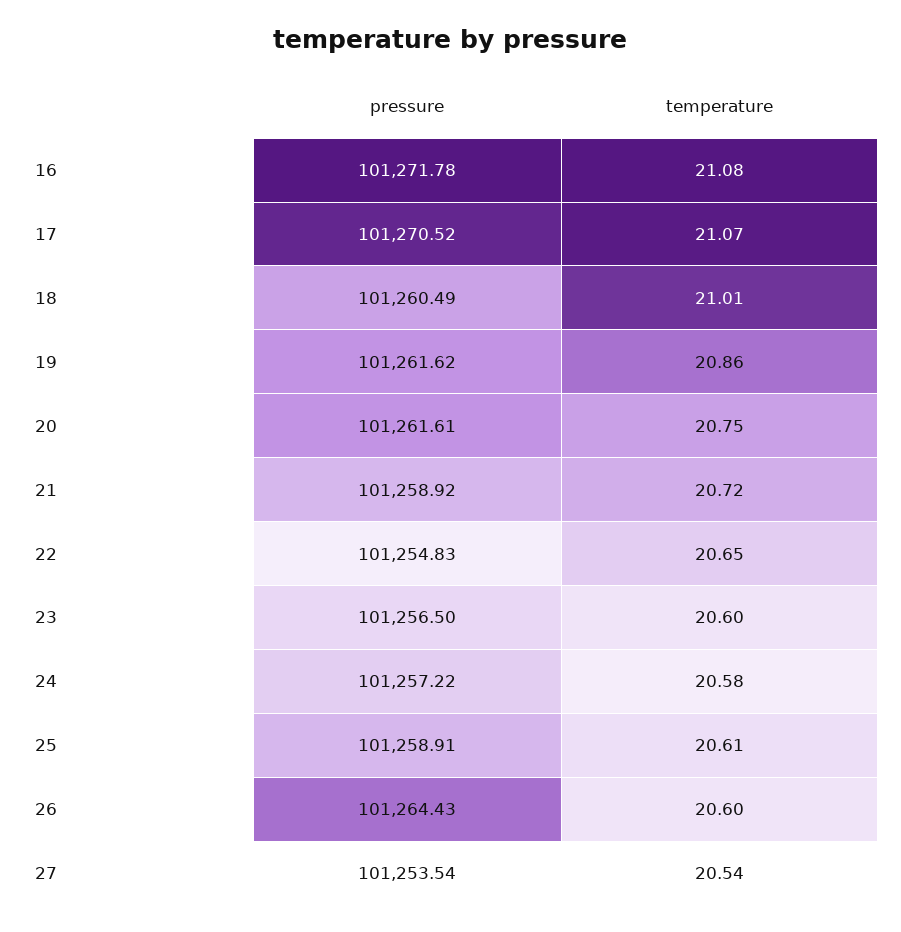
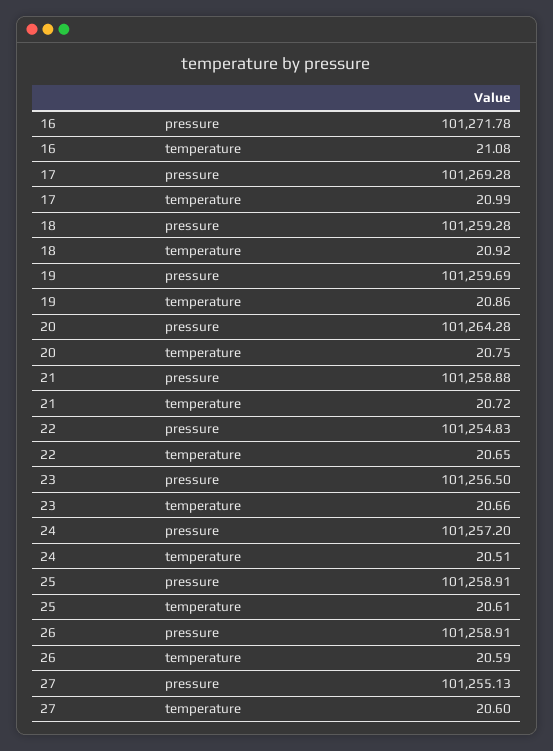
pressure, 17: 101270.52 -> 101269.28
temperature, 17: 21.07 -> 20.99
pressure, 18: 101260.49 -> 101259.28
temperature, 18: 21.01 -> 20.92
pressure, 19: 101261.62 -> 101259.69
pressure, 20: 101261.61 -> 101264.28
pressure, 21: 101258.92 -> 101258.88
temperature, 23: 20.6 -> 20.66
pressure, 24: 101257.22 -> 101257.2
temperature, 24: 20.58 -> 20.51
pressure, 26: 101264.43 -> 101258.91
temperature, 26: 20.6 -> 20.59
pressure, 27: 101253.54 -> 101255.13
temperature, 27: 20.54 -> 20.6

